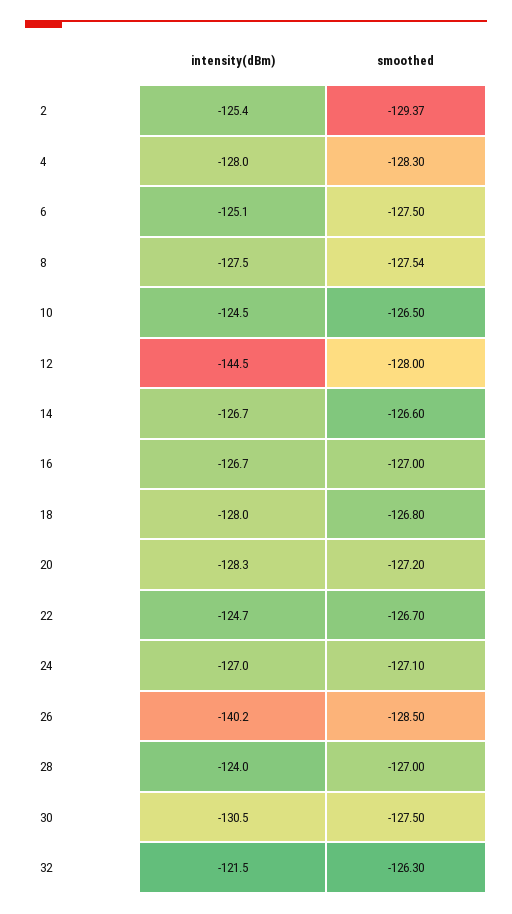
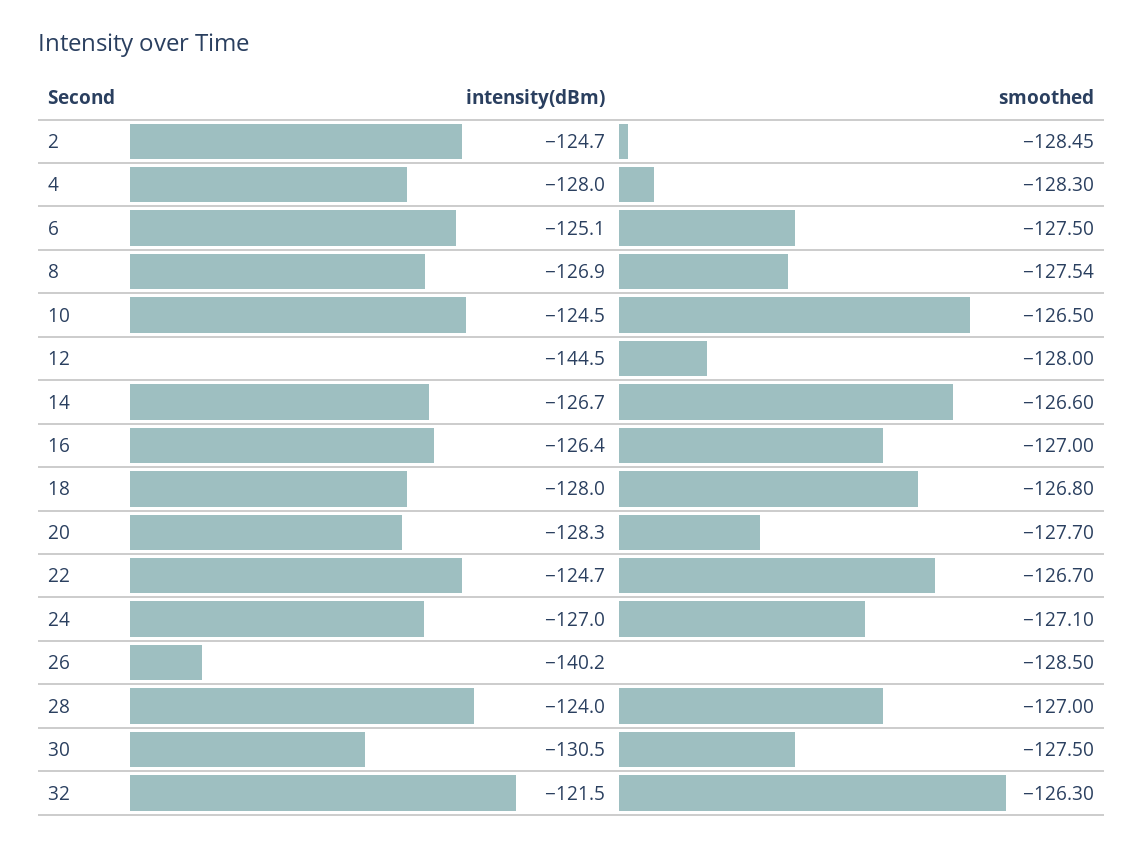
intensity(dBm), 2: -125.4 -> -124.7
smoothed, 2: -129.37 -> -128.45
intensity(dBm), 8: -127.5 -> -126.9
intensity(dBm), 16: -126.7 -> -126.4
smoothed, 20: -127.2 -> -127.7

